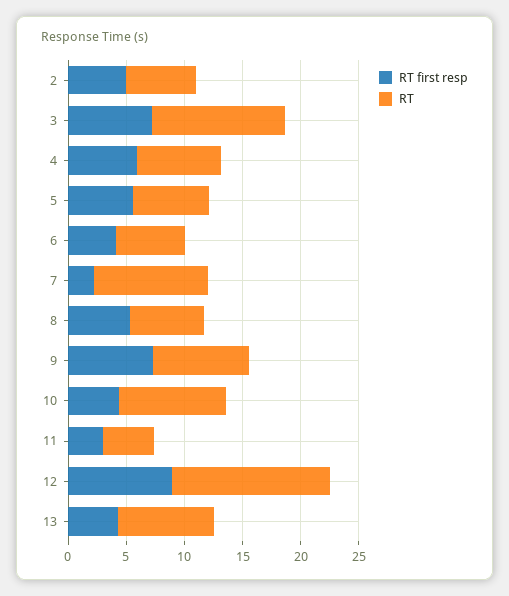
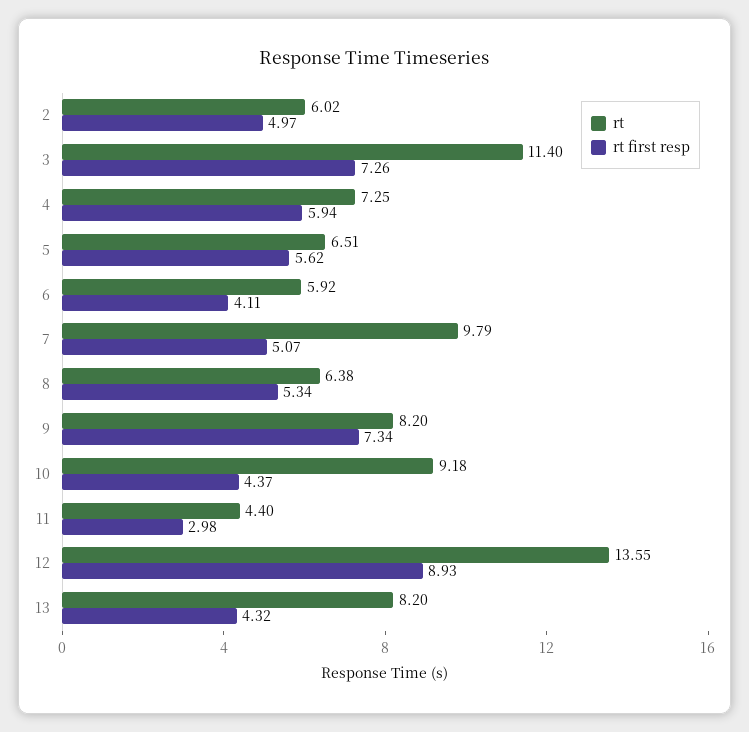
RT first resp, 7: 2 -> 5.07

